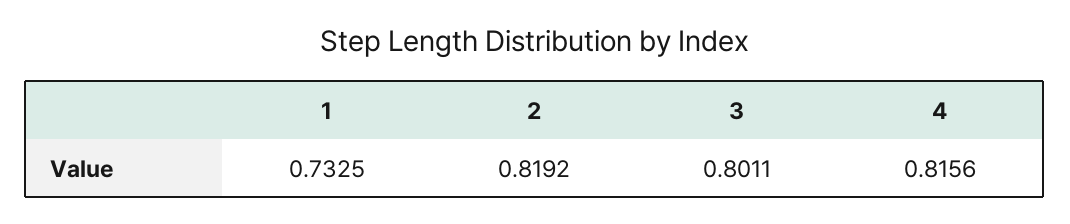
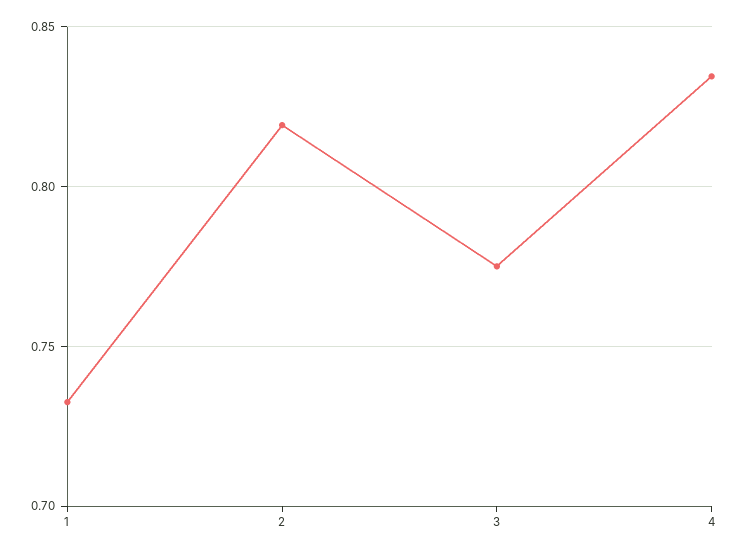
3: 0.8011 -> 0.775
4: 0.8156 -> 0.835

